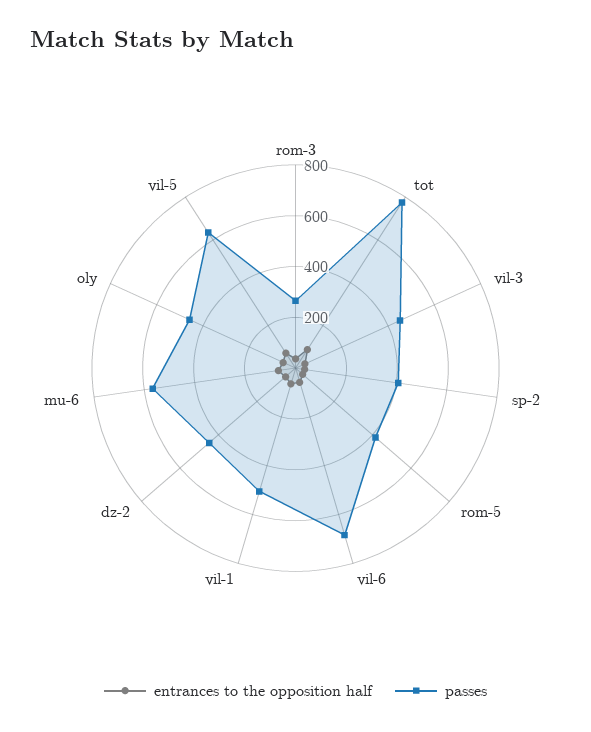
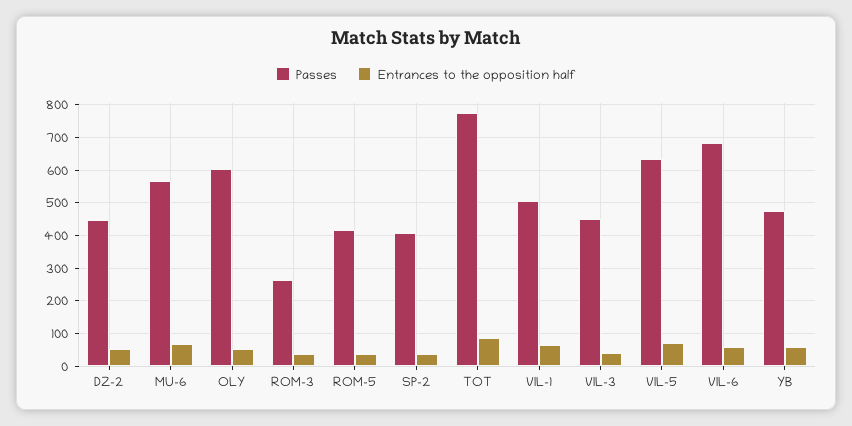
passes, oly: 450 -> 600
passes, YB: none -> 480
entrances to the opposition half, YB: none -> 60

